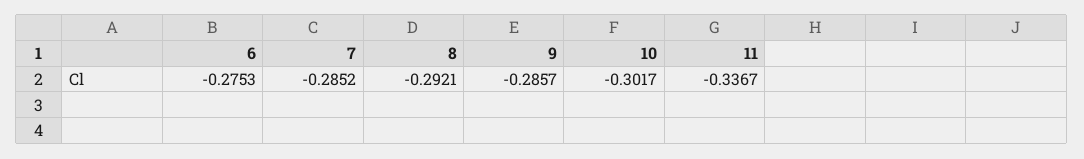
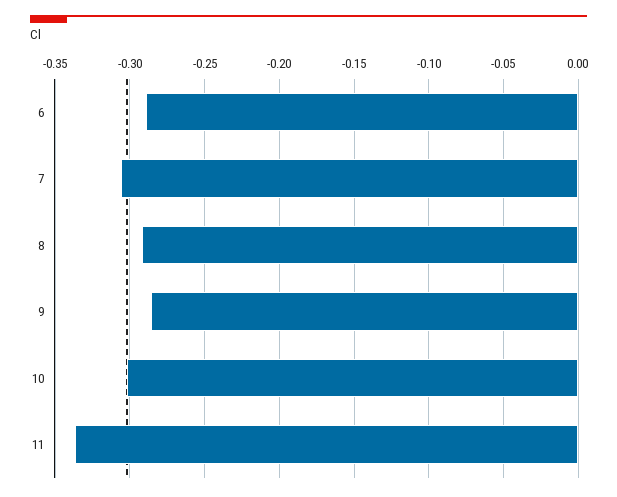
6: -0.2753 -> -0.29
7: -0.2852 -> -0.305

